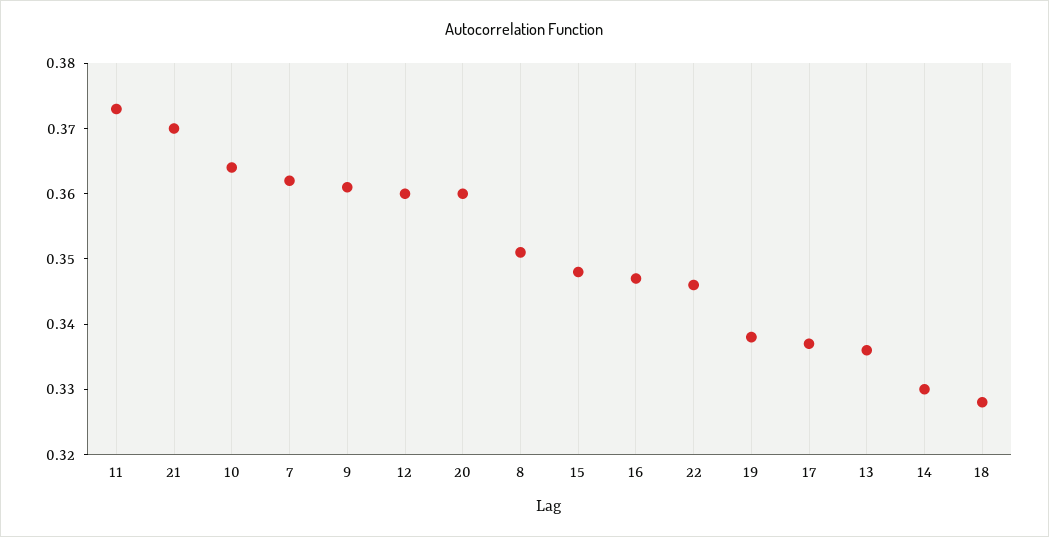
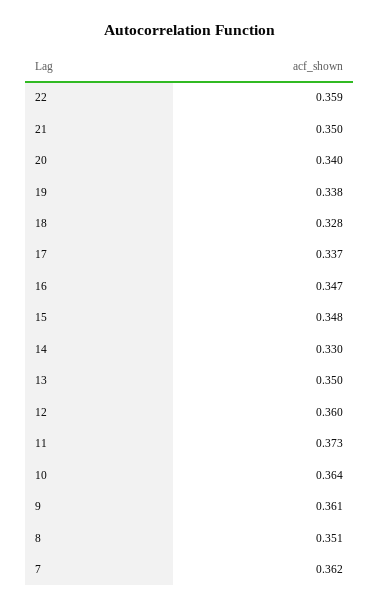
21: 0.37 -> 0.35
20: 0.36 -> 0.34
22: 0.345 -> 0.359
13: 0.335 -> 0.35

